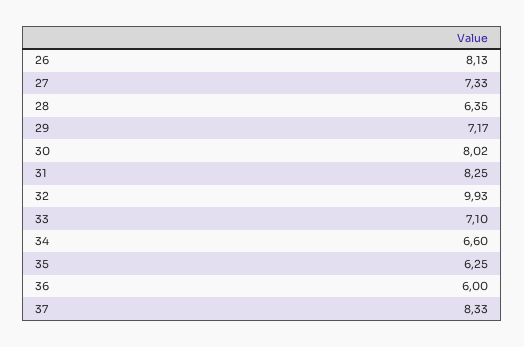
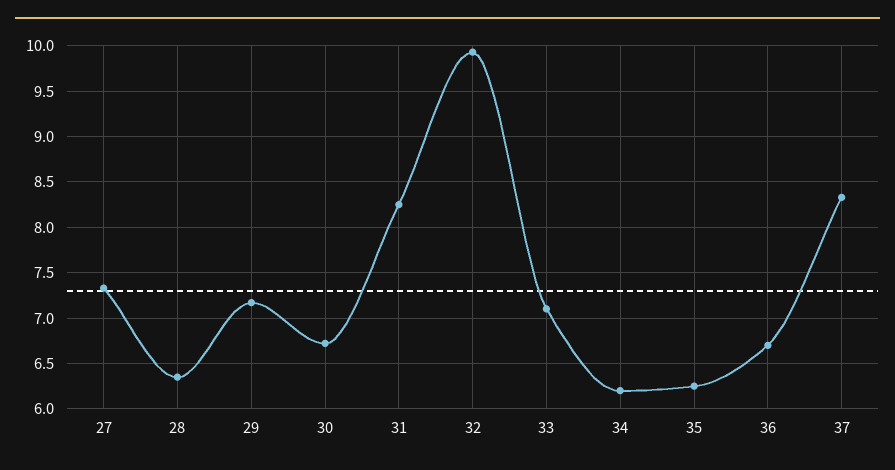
26: 8.13 -> none
30: 8.02 -> 6.7
34: 6.6 -> 6.2
36: 6 -> 6.7

